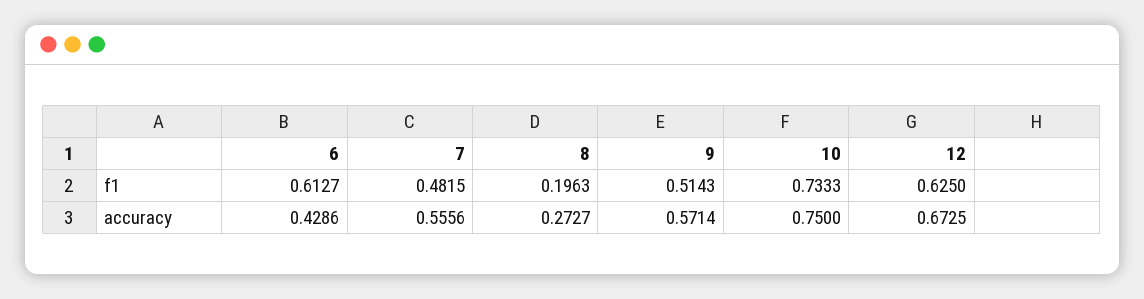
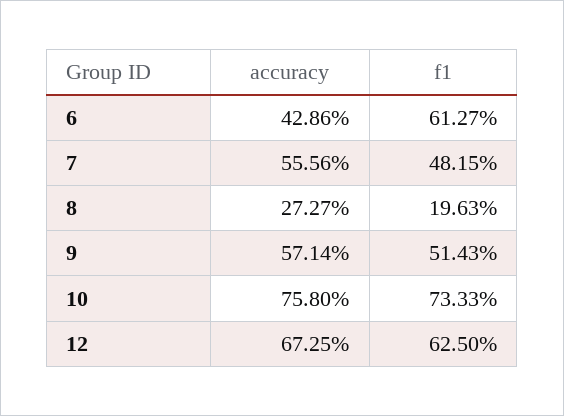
10, accuracy: 0.75 -> 0.758

